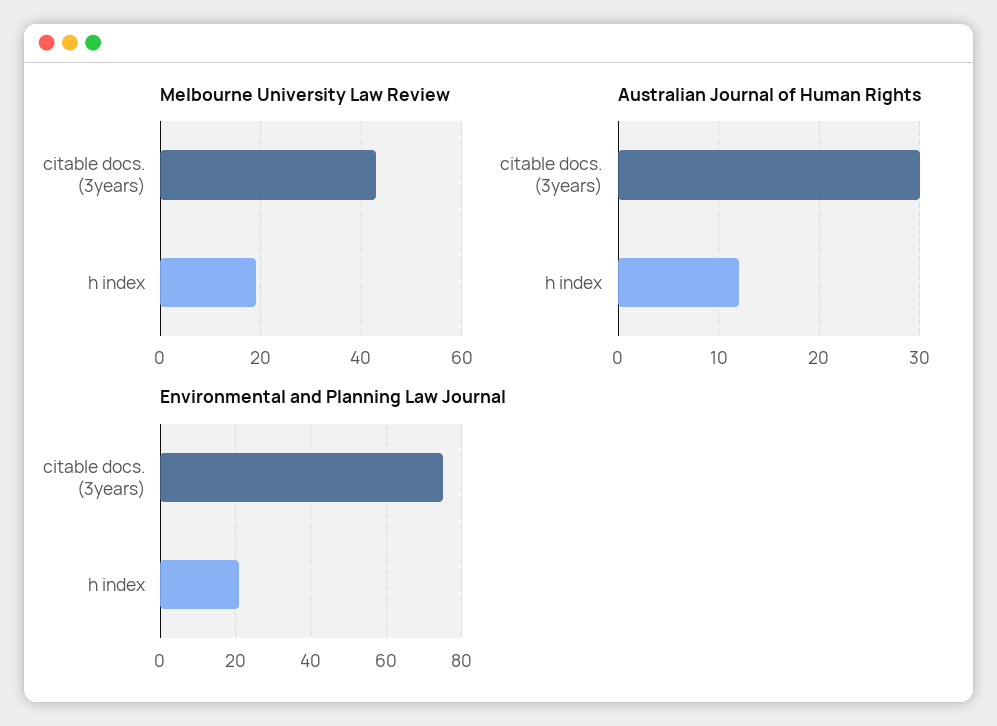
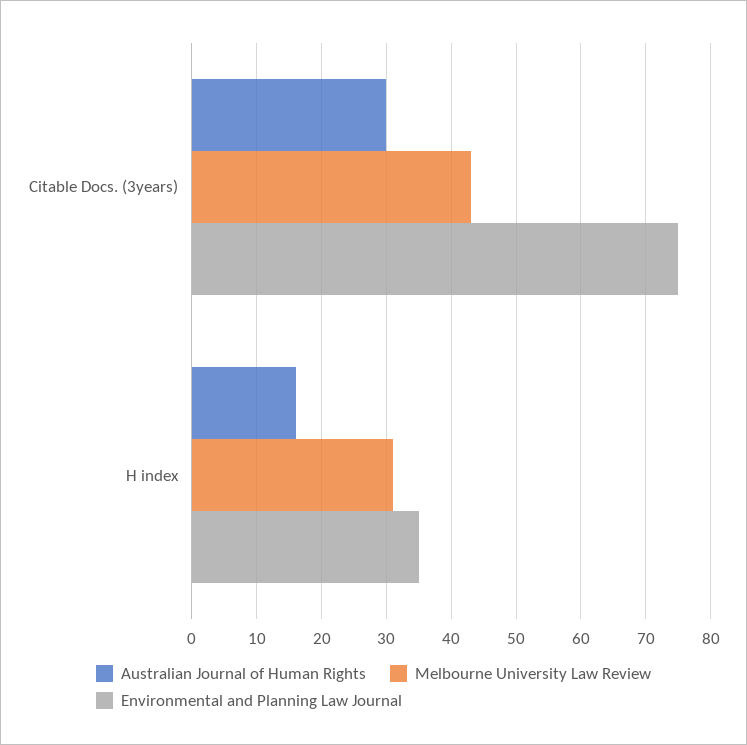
Melbourne University Law Review, h index: 20 -> 31
Australian Journal of Human Rights, h index: 12 -> 16
Environmental and Planning Law Journal, h index: 20 -> 35

